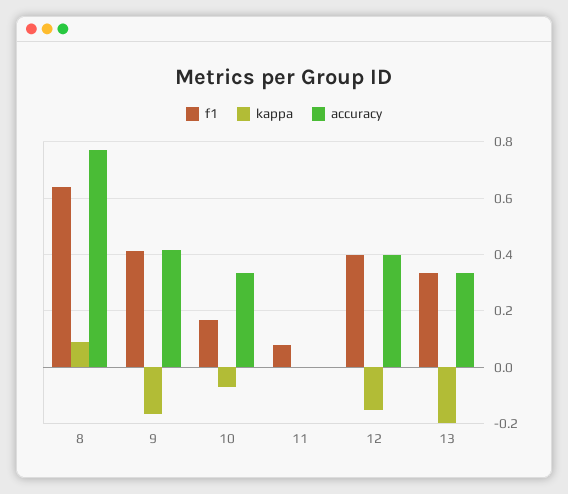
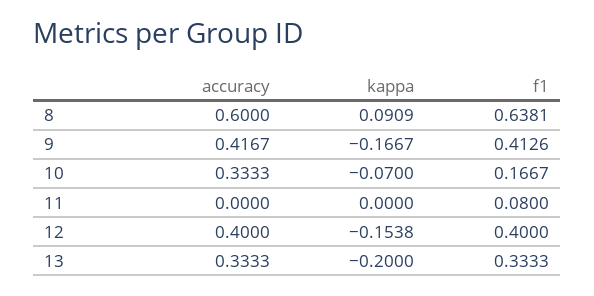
accuracy, 8: 0.775 -> 0.6

